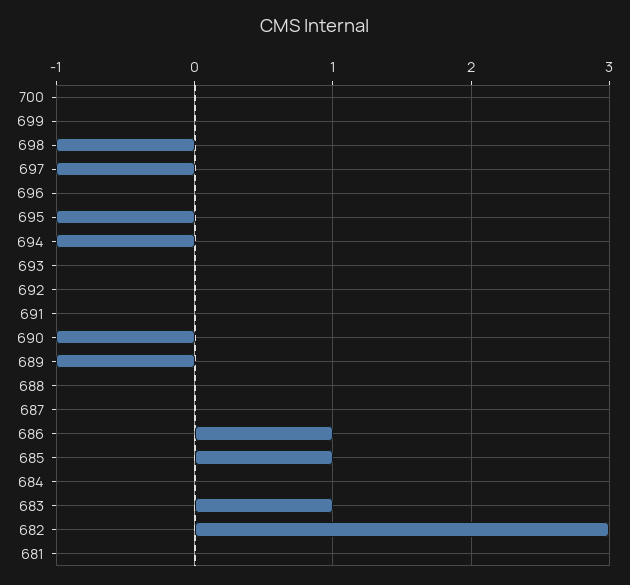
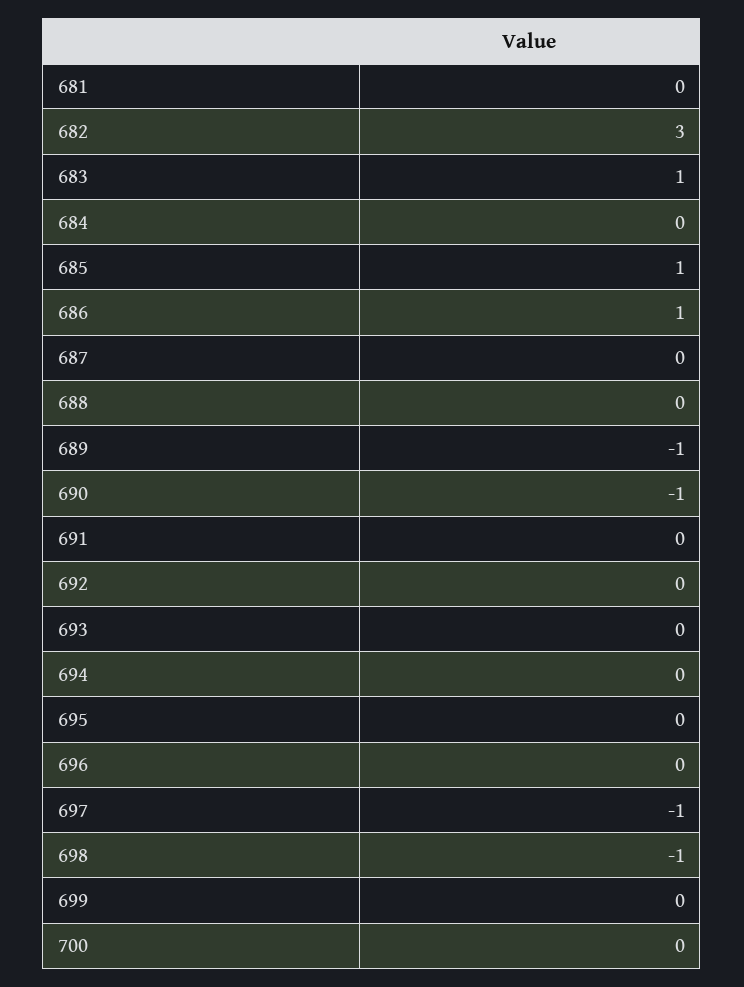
695: -1 -> 0
694: -1 -> 0

